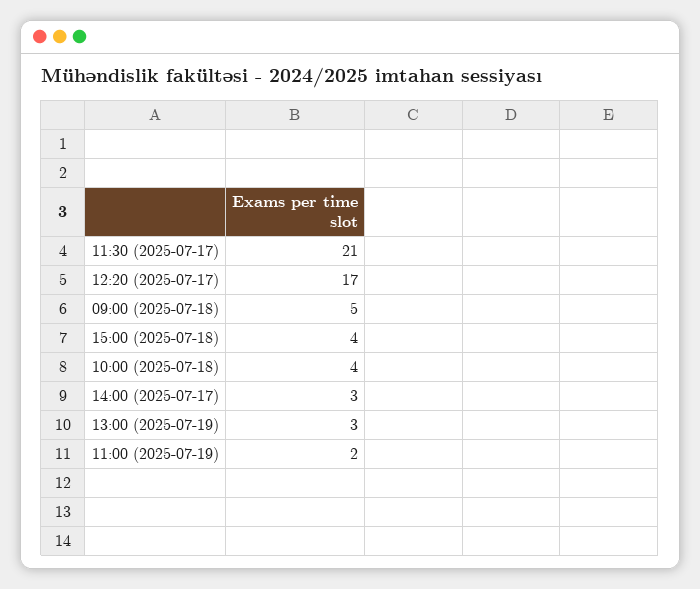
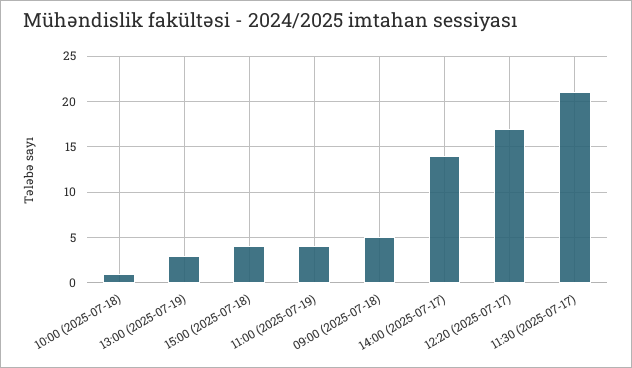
10:00 (2025-07-18): 4 -> 1
14:00 (2025-07-17): 3 -> 14
11:00 (2025-07-19): 2 -> 4

